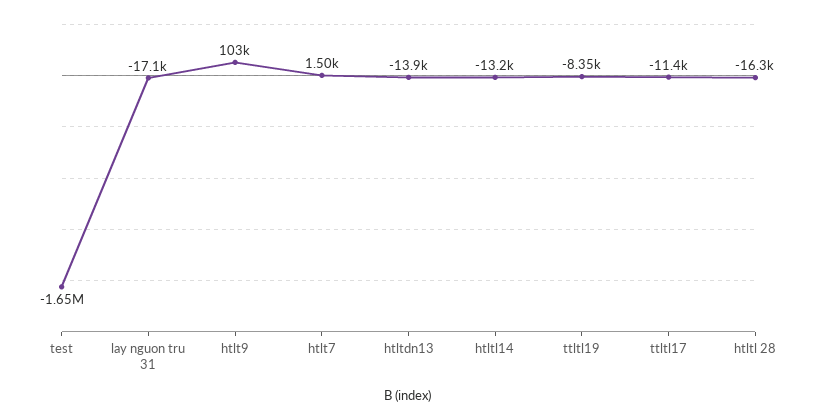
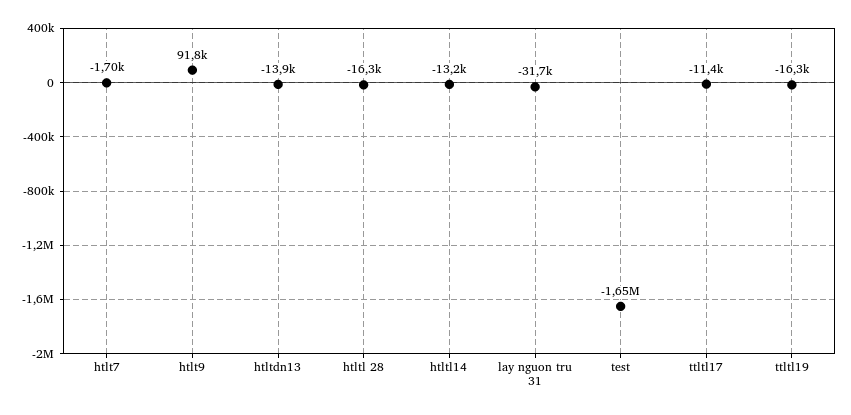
lay nguon tru 31: -17100 -> -31700
htlt9: 103000 -> 91800
htlt7: 1500 -> -1700
ttltl19: -8350 -> -16300

